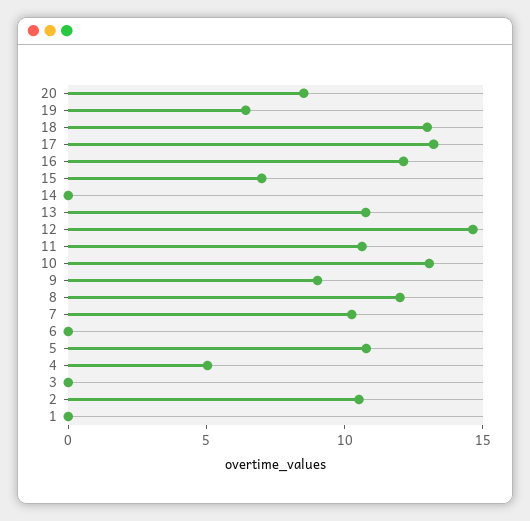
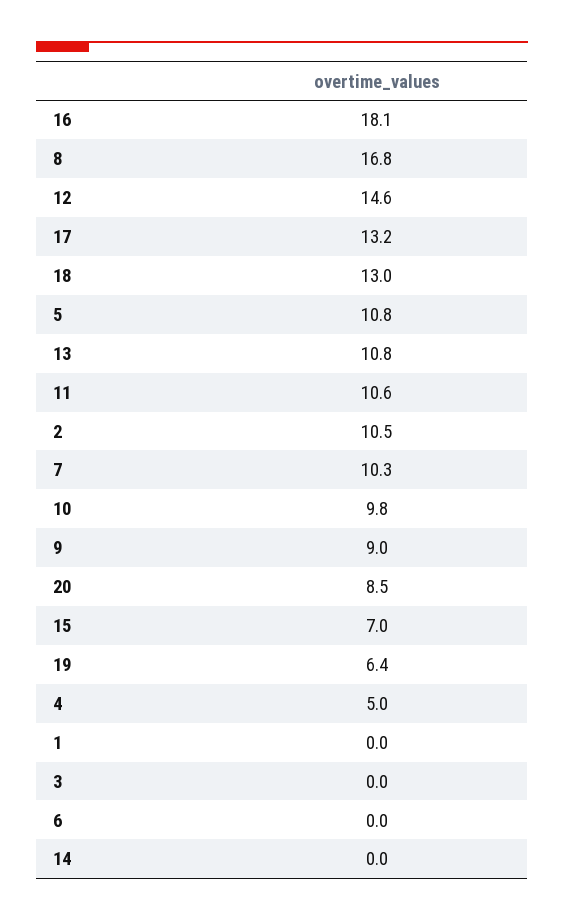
16: 12 -> 18.1
10: 13 -> 9.8
8: 12 -> 16.8

